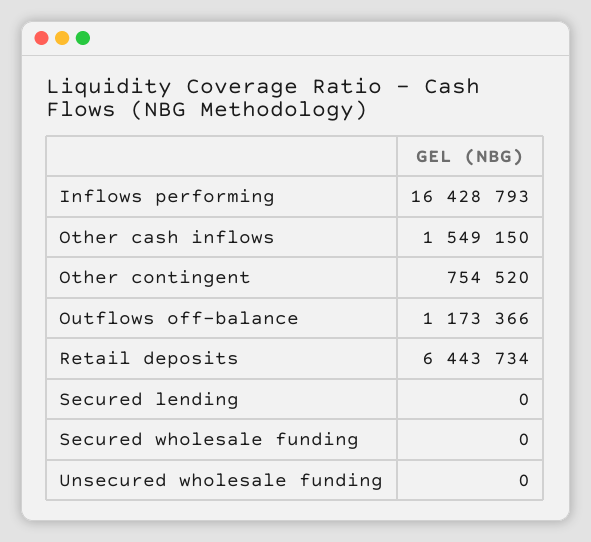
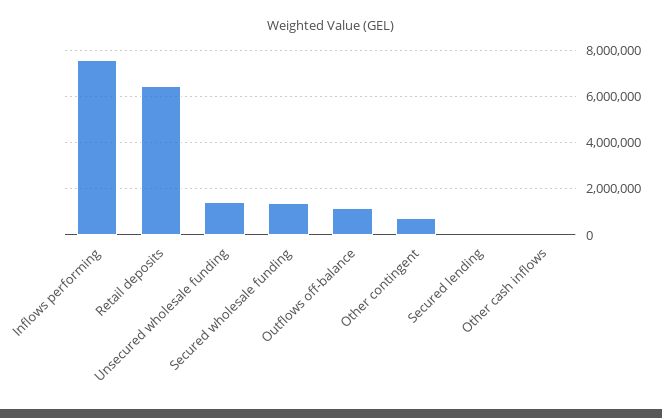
Inflows performing: 16428793 -> 7500000
Other cash inflows: 1549150 -> 0
Secured wholesale funding: 0 -> 1500000
Unsecured wholesale funding: 0 -> 1500000

